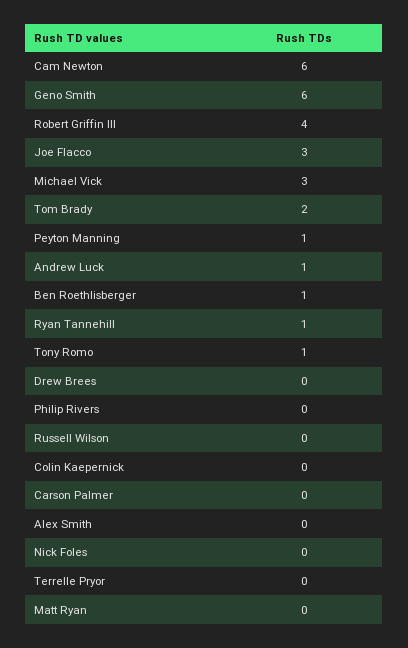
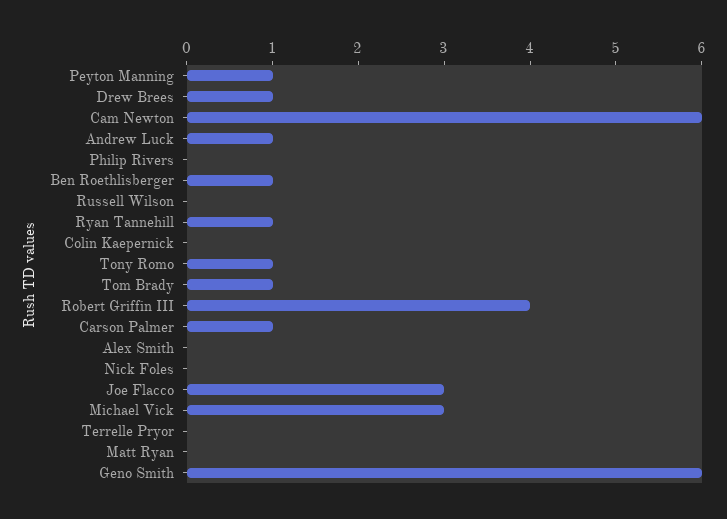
Tom Brady: 2 -> 1
Drew Brees: 0 -> 1
Carson Palmer: 0 -> 1

